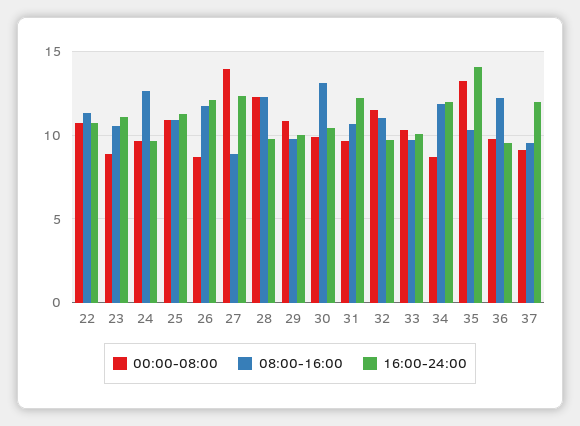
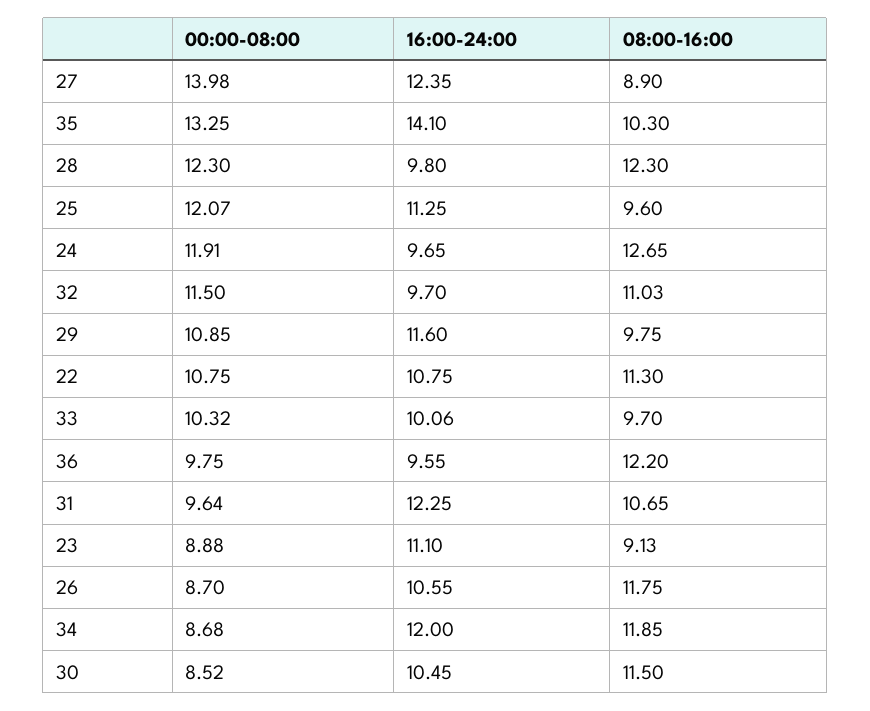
08:00-16:00, 23: 10.5 -> 9.13
00:00-08:00, 24: 9.5 -> 11.91
00:00-08:00, 25: 11 -> 12.07
08:00-16:00, 25: 11 -> 9.6
16:00-24:00, 26: 12 -> 10.55
16:00-24:00, 29: 10 -> 11.6
00:00-08:00, 30: 10 -> 8.52
08:00-16:00, 30: 13 -> 11.5
00:00-08:00, 37: 9 -> none
08:00-16:00, 37: 9.5 -> none
16:00-24:00, 37: 12 -> none

